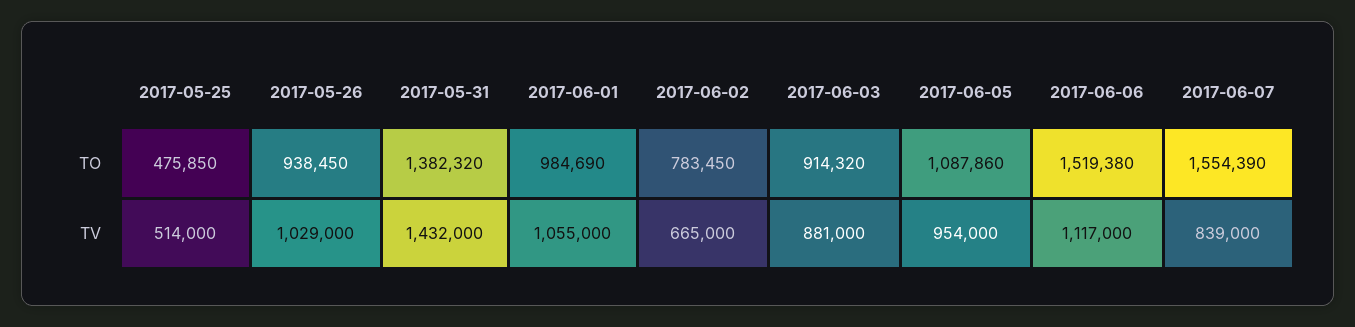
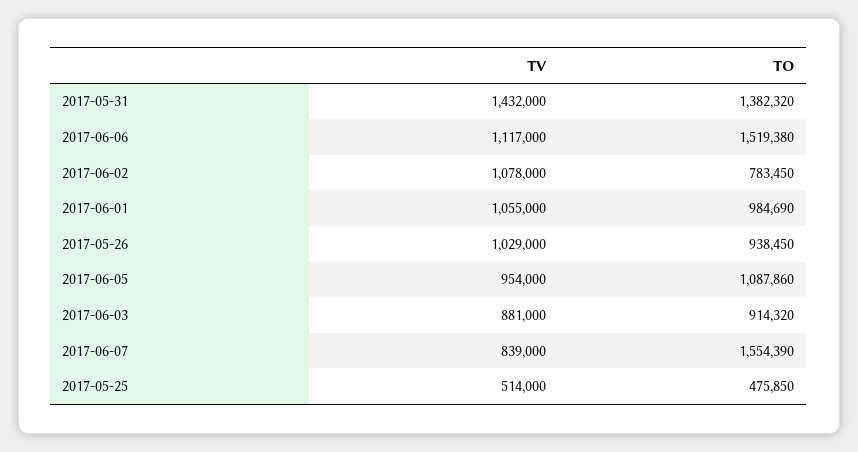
2017-06-02, TV: 665000 -> 1078000

